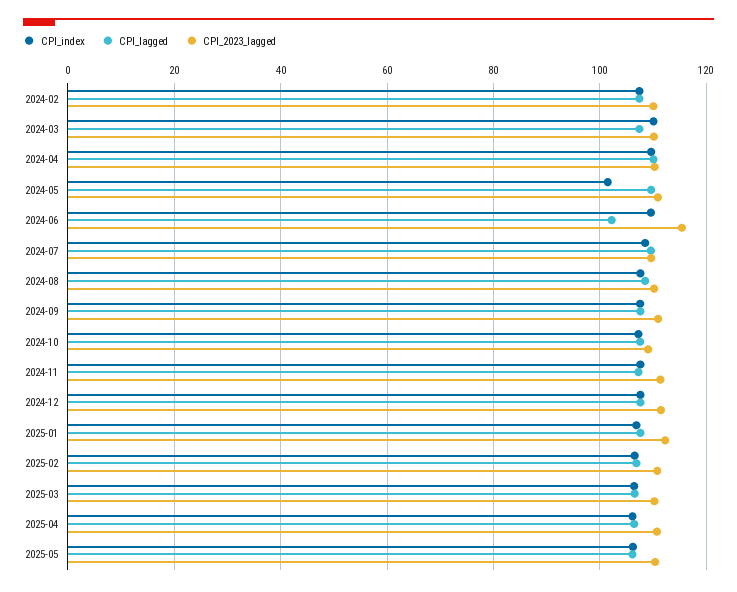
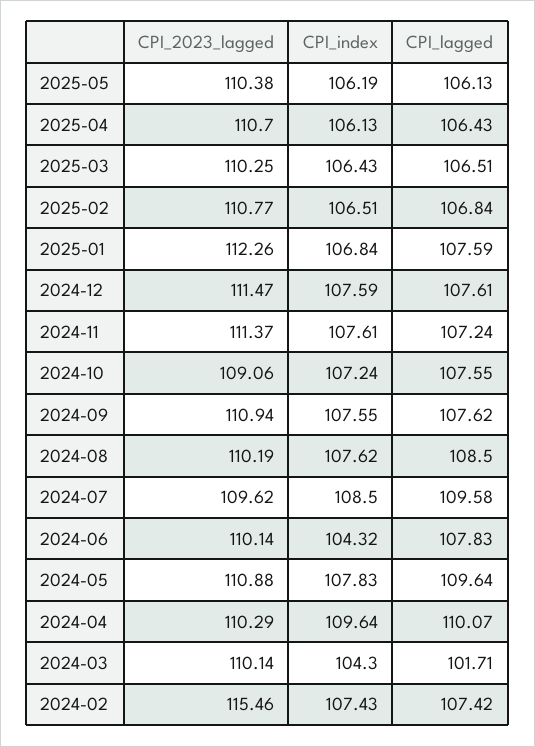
CPI_2023_lagged, 2024-02: 110 -> 115.46
CPI_index, 2024-03: 110 -> 104.3
CPI_lagged, 2024-03: 108 -> 101.71
CPI_index, 2024-05: 102 -> 107.83
CPI_index, 2024-06: 110 -> 104.32
CPI_lagged, 2024-06: 102 -> 107.83
CPI_2023_lagged, 2024-06: 116 -> 110.14

